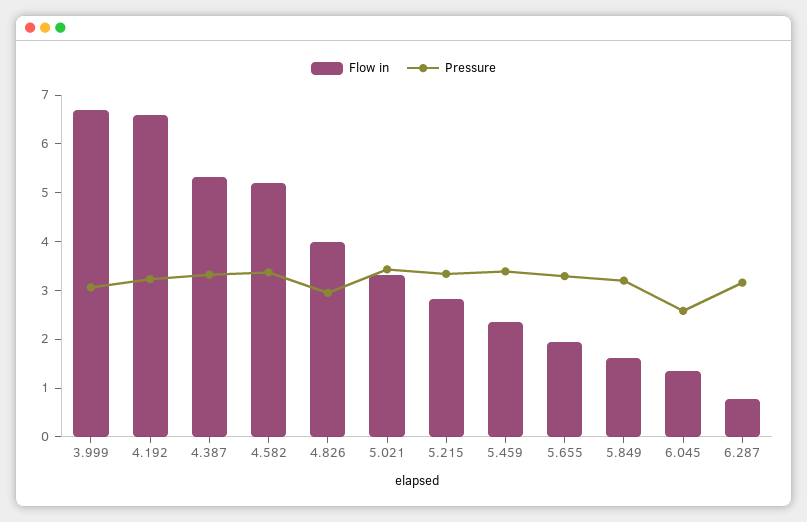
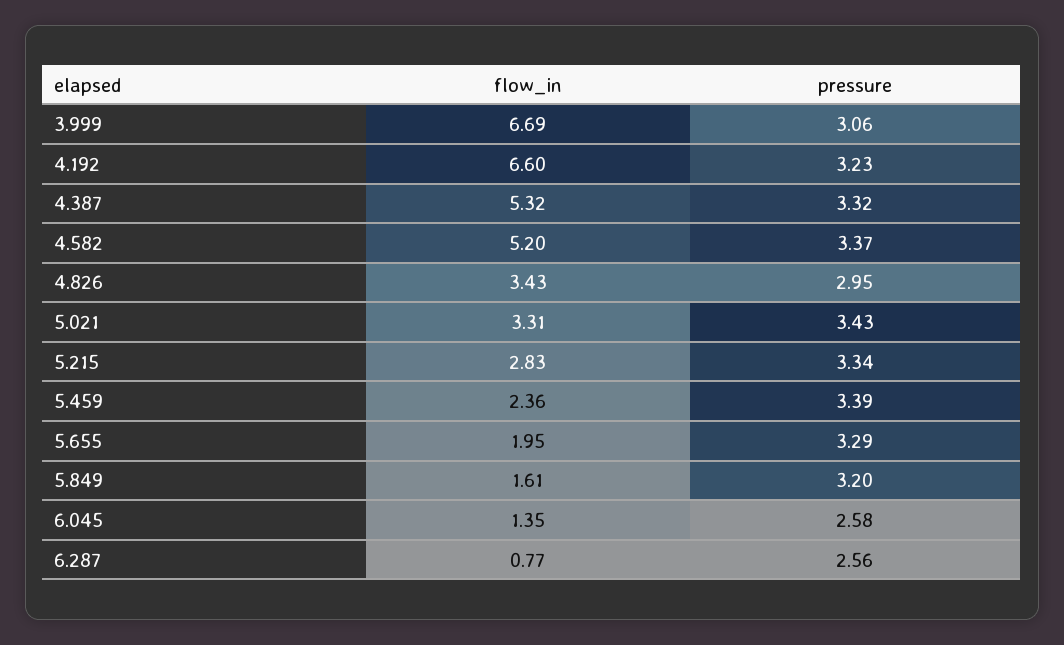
Flow in, 4.826: 4 -> 3.43
Pressure, 6.287: 3.2 -> 2.56

